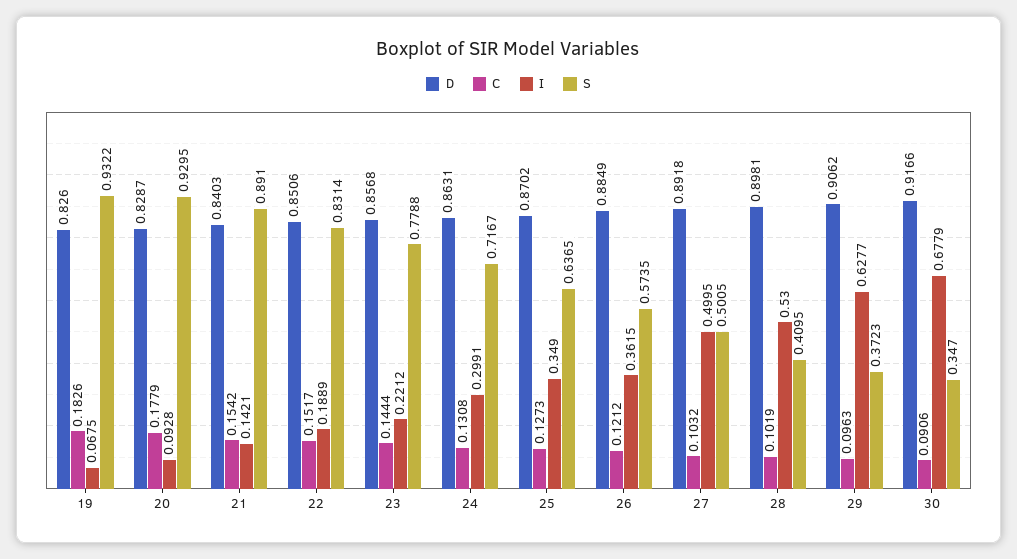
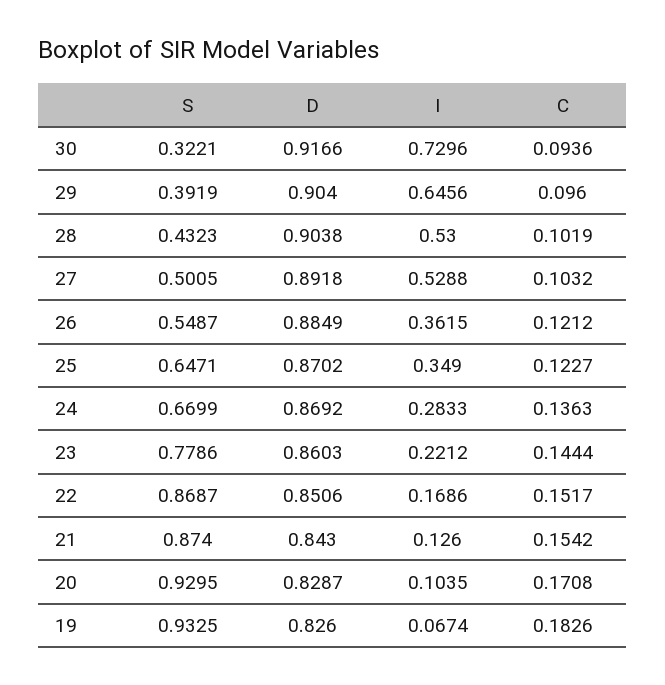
I, 19: 0.0675 -> 0.0674
S, 19: 0.9322 -> 0.9325
C, 20: 0.1779 -> 0.1708
I, 20: 0.0928 -> 0.1035
D, 21: 0.8403 -> 0.843
I, 21: 0.1421 -> 0.126
S, 21: 0.891 -> 0.874
I, 22: 0.1889 -> 0.1686
S, 22: 0.8314 -> 0.8687
D, 23: 0.8568 -> 0.8603
S, 23: 0.7788 -> 0.7786
D, 24: 0.8631 -> 0.8692
C, 24: 0.1308 -> 0.1363
I, 24: 0.2991 -> 0.2833
S, 24: 0.7167 -> 0.6699
C, 25: 0.1273 -> 0.1227
S, 25: 0.6365 -> 0.6471
S, 26: 0.5735 -> 0.5487
I, 27: 0.4995 -> 0.5288
D, 28: 0.8981 -> 0.9038
S, 28: 0.4095 -> 0.4323
D, 29: 0.9062 -> 0.904
C, 29: 0.0963 -> 0.096
I, 29: 0.6277 -> 0.6456
S, 29: 0.3723 -> 0.3919
C, 30: 0.0906 -> 0.0936
I, 30: 0.6779 -> 0.7296
S, 30: 0.347 -> 0.3221

